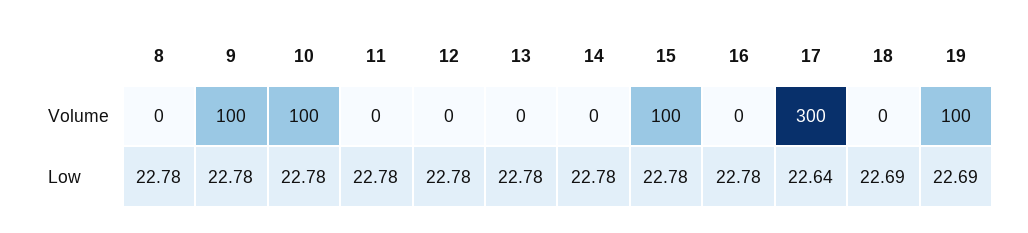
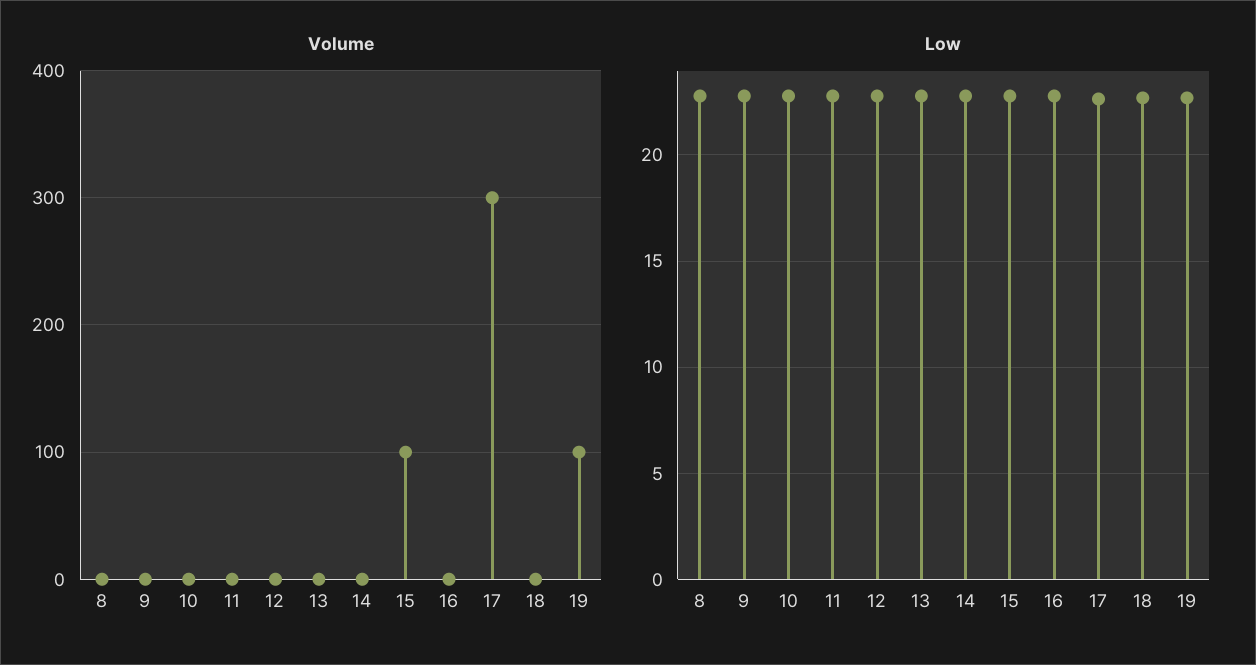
Volume, 9: 100 -> 0
Volume, 10: 100 -> 0

